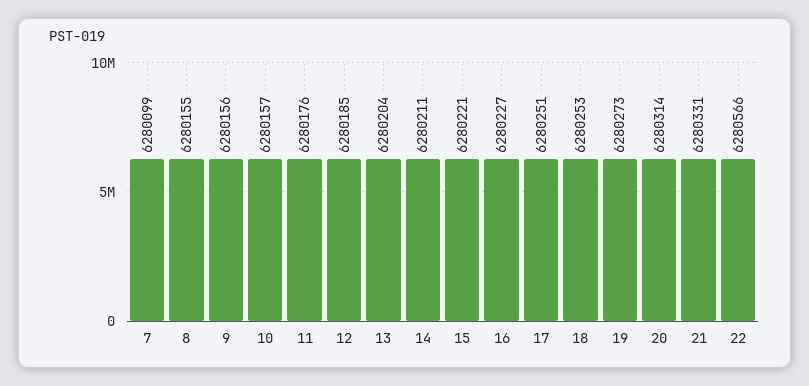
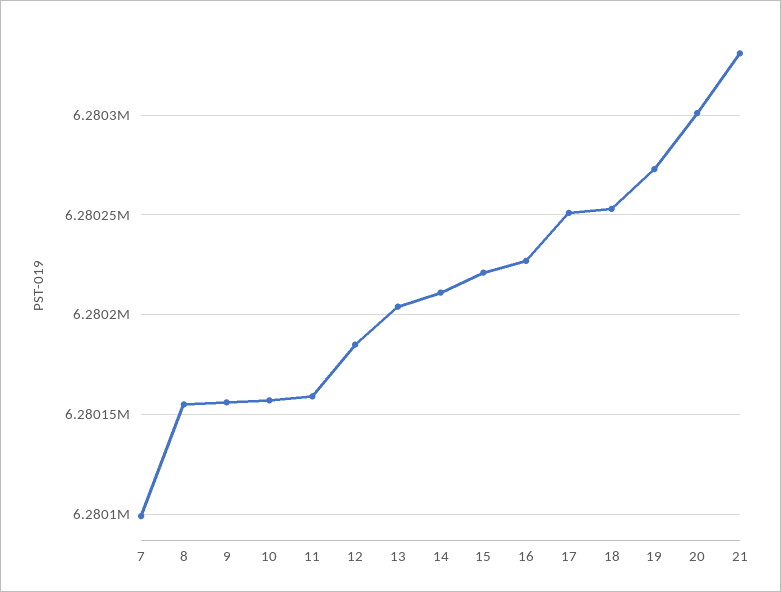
11: 6280176 -> 6280160
20: 6280314 -> 6280300
22: 6280566 -> none

